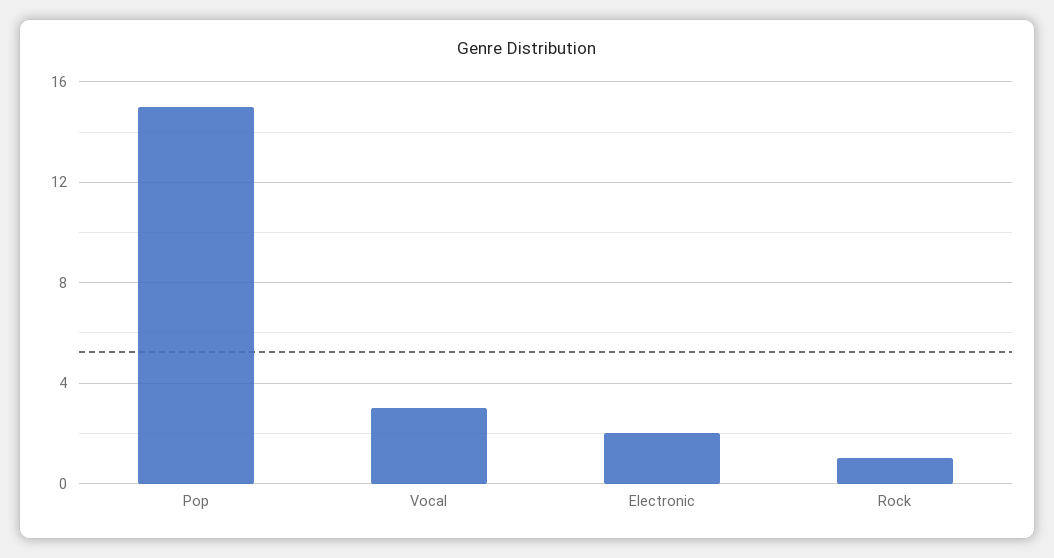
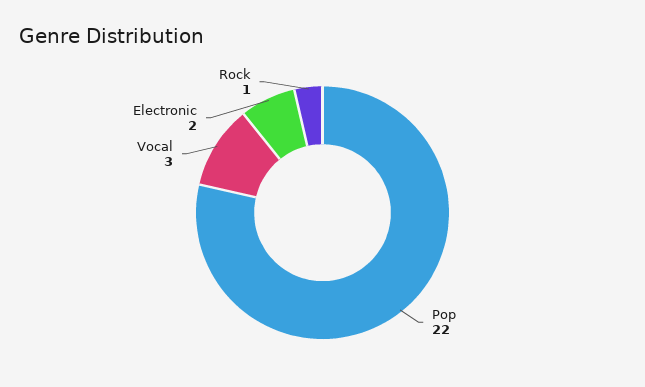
Pop: 15 -> 22

